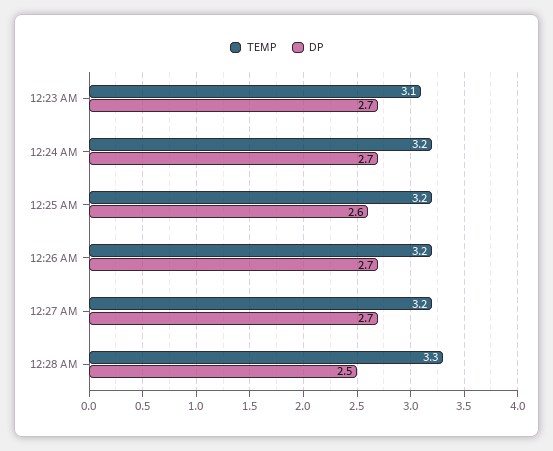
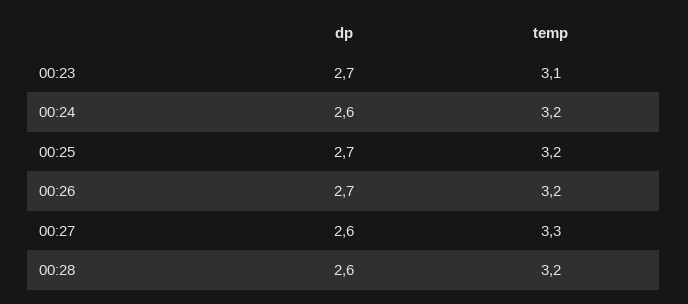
DP, 12:24 AM: 2.7 -> 2.6
DP, 12:25 AM: 2.6 -> 2.7
TEMP, 12:27 AM: 3.2 -> 3.3
DP, 12:27 AM: 2.7 -> 2.6
TEMP, 12:28 AM: 3.3 -> 3.2
DP, 12:28 AM: 2.5 -> 2.6

